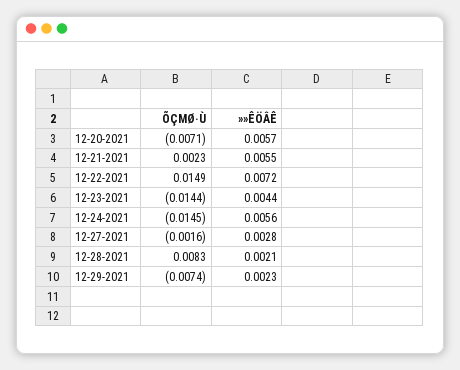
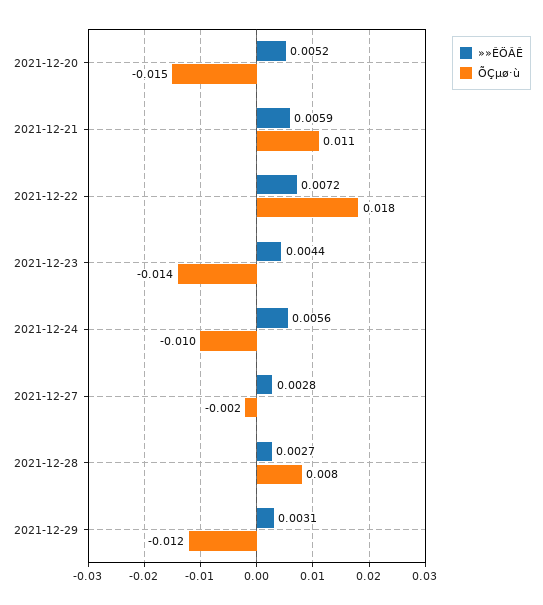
ÕÇΜØ·Ù, 12-20-2021: -0.0071 -> -0.015
»»ÊÖÂÊ, 12-20-2021: 0.0057 -> 0.0052
ÕÇΜØ·Ù, 12-21-2021: 0.0023 -> 0.011
»»ÊÖÂÊ, 12-21-2021: 0.0055 -> 0.0059
ÕÇΜØ·Ù, 12-22-2021: 0.0149 -> 0.018
ÕÇΜØ·Ù, 12-24-2021: -0.0145 -> -0.01
»»ÊÖÂÊ, 12-28-2021: 0.0021 -> 0.0027
ÕÇΜØ·Ù, 12-29-2021: -0.0074 -> -0.012
»»ÊÖÂÊ, 12-29-2021: 0.0023 -> 0.0031

